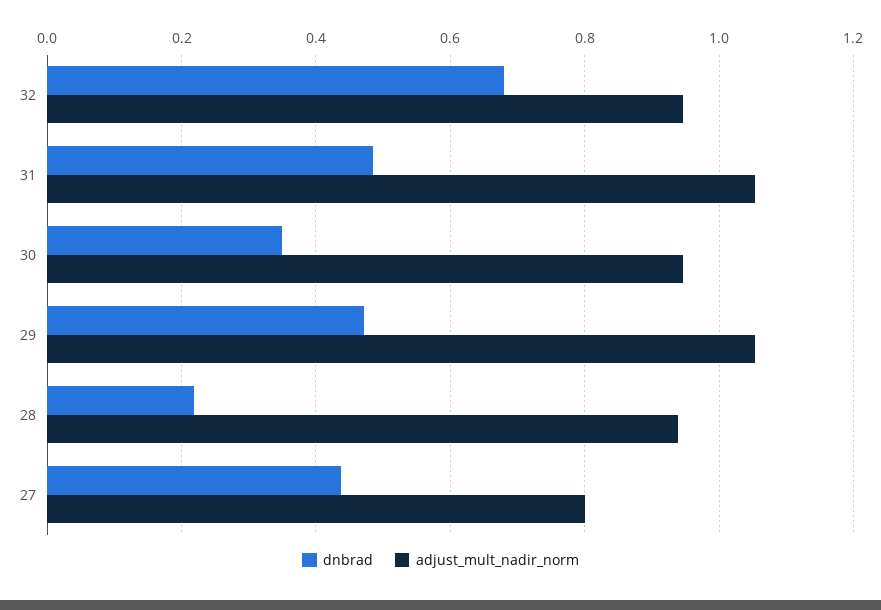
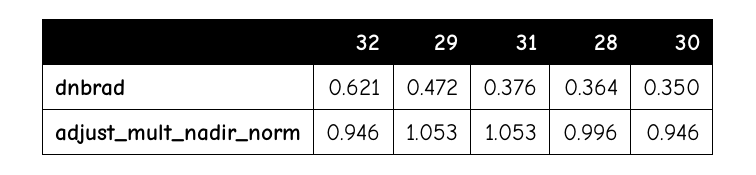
dnbrad, 32: 0.68 -> 0.621
dnbrad, 31: 0.48 -> 0.376
dnbrad, 28: 0.22 -> 0.364
adjust_mult_nadir_norm, 28: 0.94 -> 0.996
dnbrad, 27: 0.44 -> none
adjust_mult_nadir_norm, 27: 0.8 -> none

